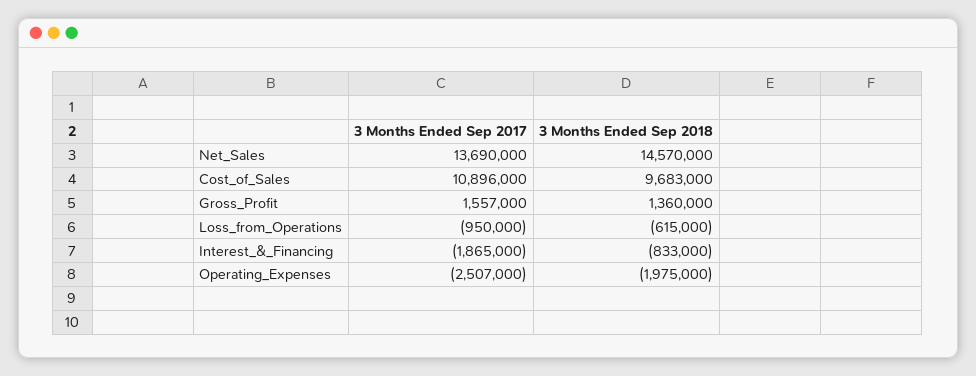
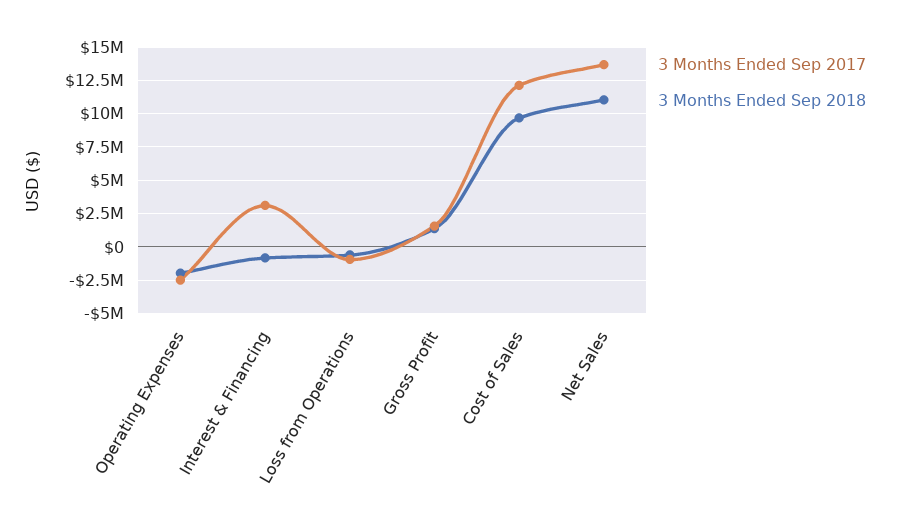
3 Months Ended Sep 2018, Net_Sales: 14570000 -> 11000000
3 Months Ended Sep 2017, Cost_of_Sales: 10896000 -> 12000000
3 Months Ended Sep 2017, Interest_&_Financing: -1865000 -> 3000000

